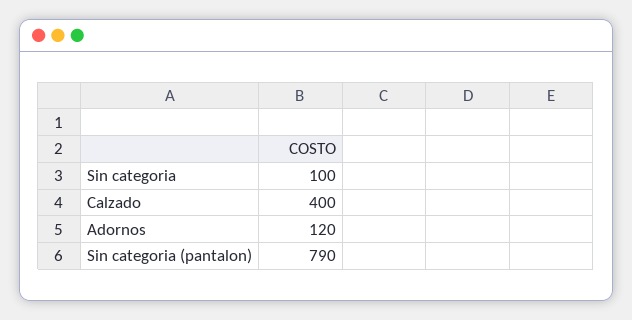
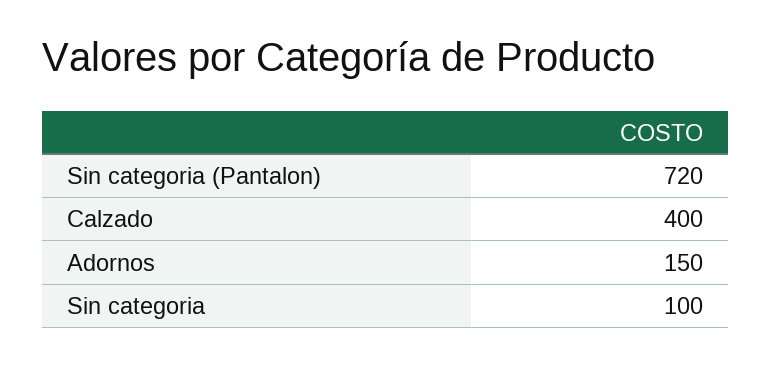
Adornos: 120 -> 150
Sin categoria (pantalon): 790 -> 720

